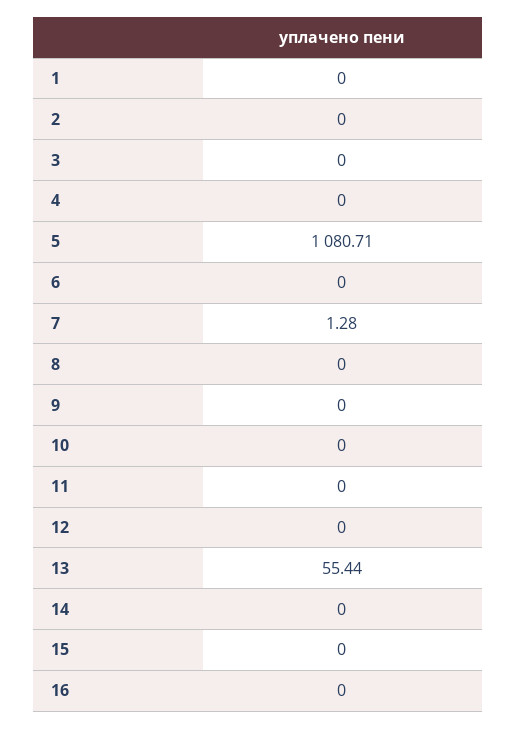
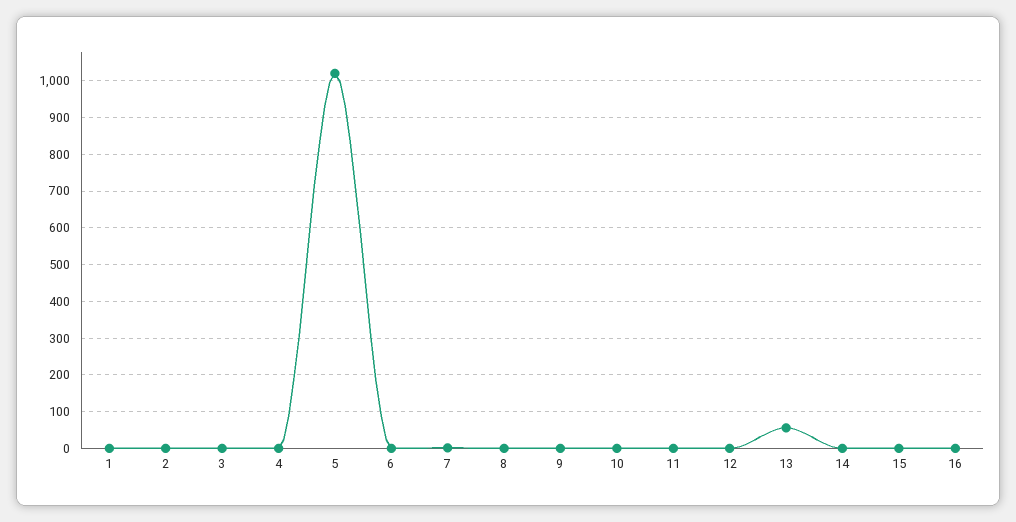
5: 1080.71 -> 1020

